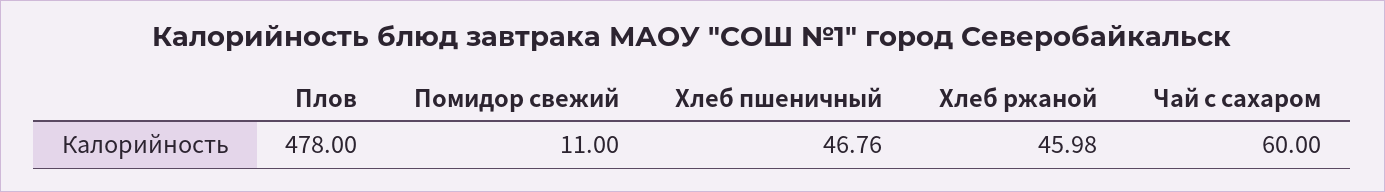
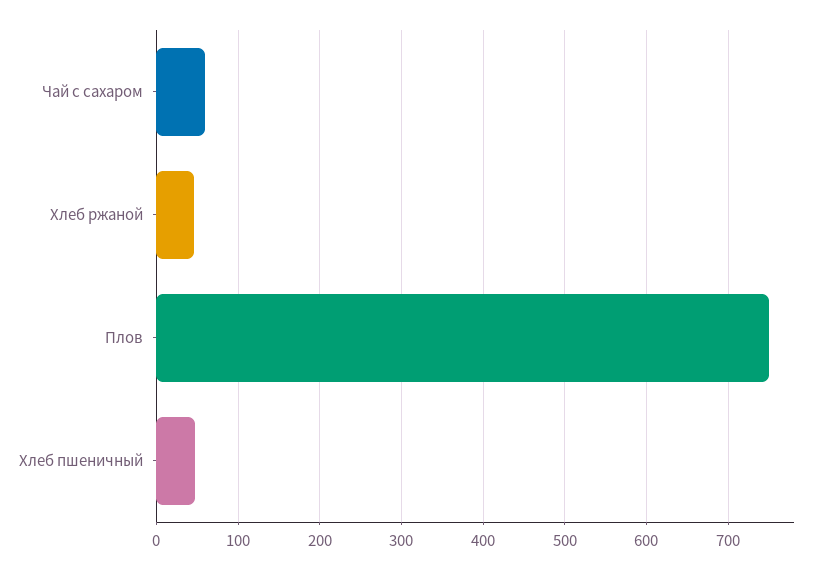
Плов: 478 -> 750
Помидор свежий: 11 -> none

